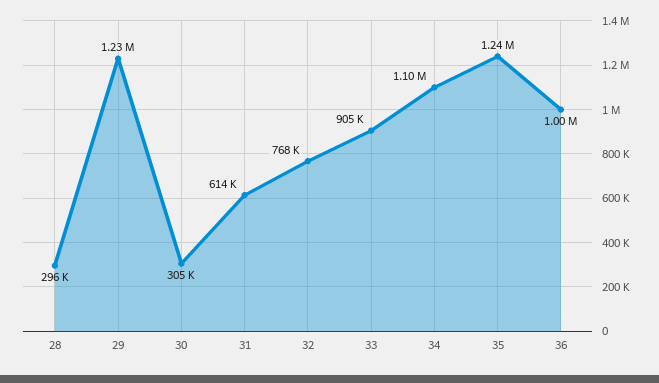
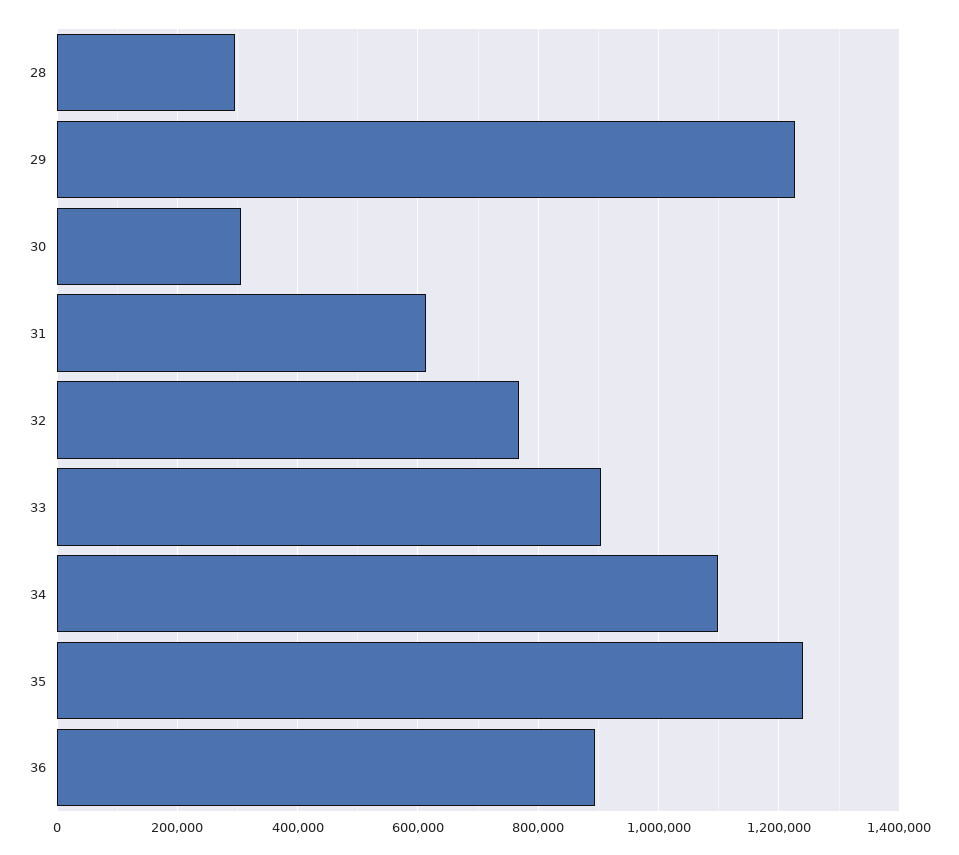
36: 1000000 -> 900000

